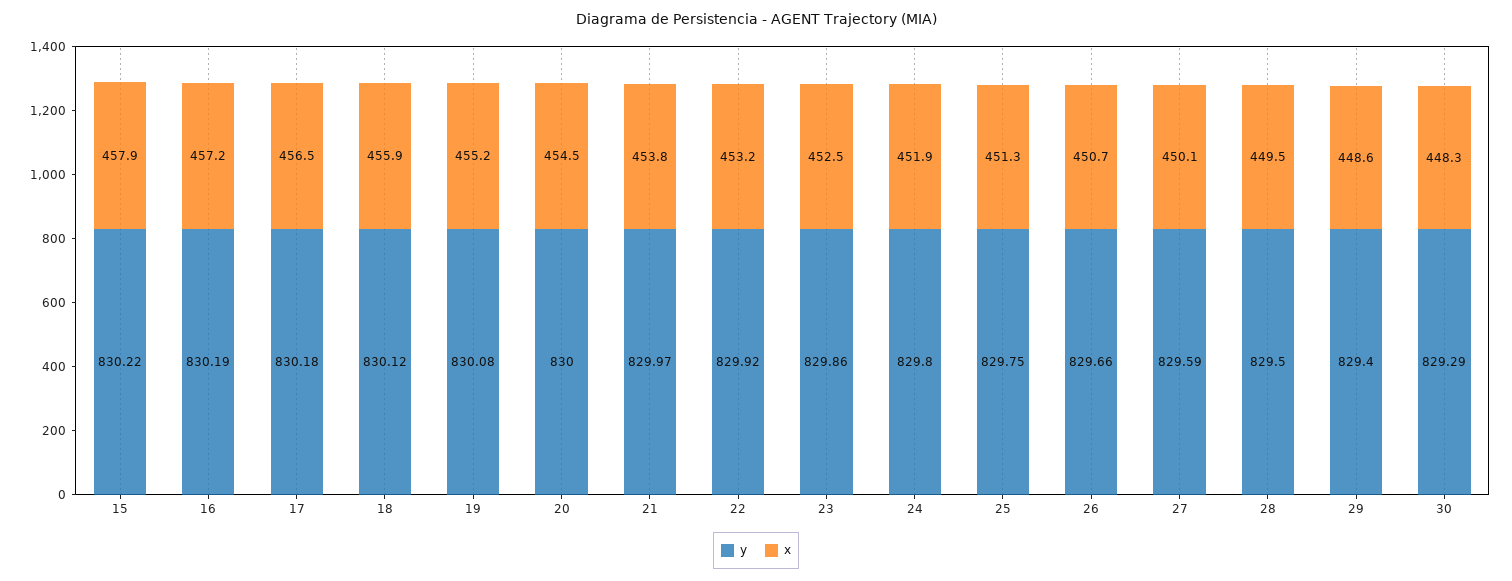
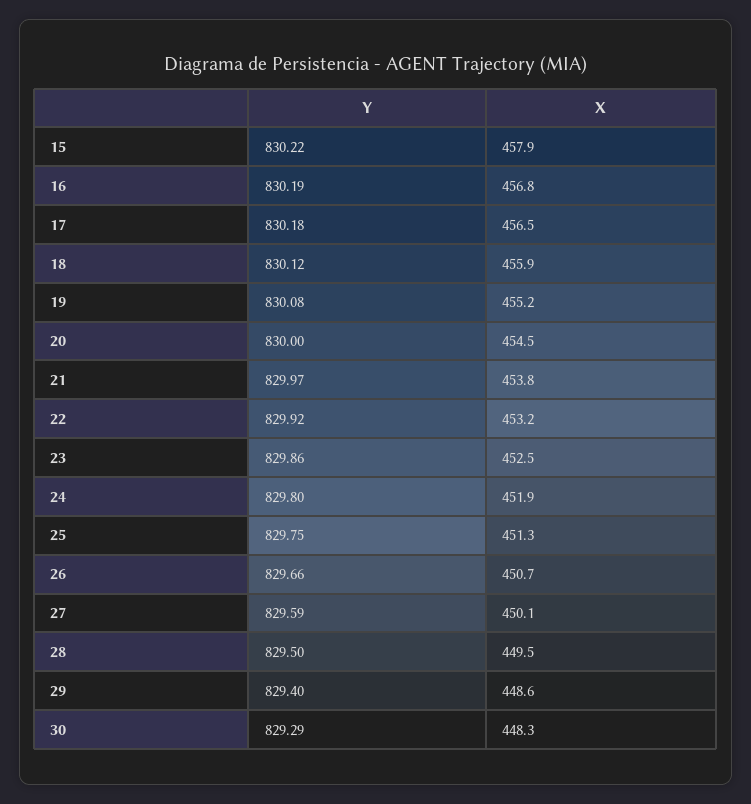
x, 16: 457.2 -> 456.8

